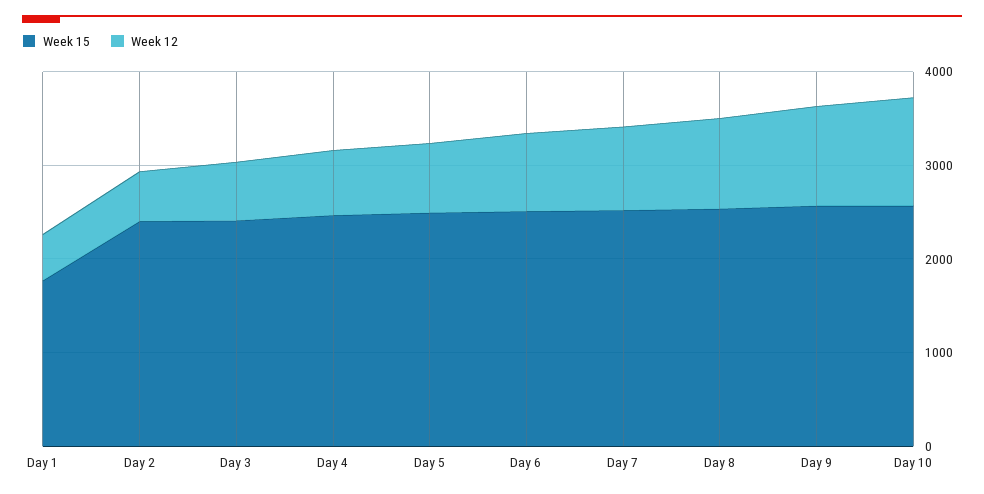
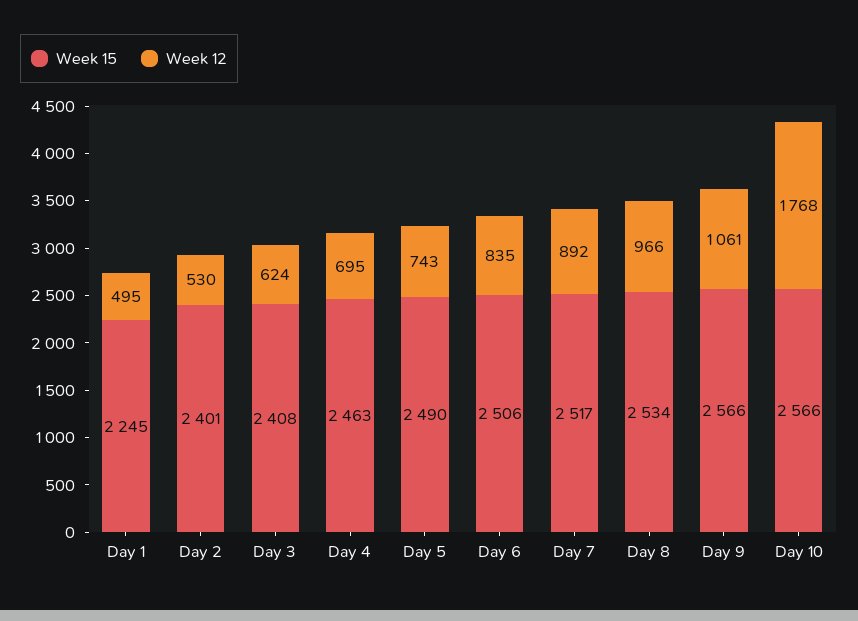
Week 15, Day 1: 1800 -> 2245
Week 12, Day 10: 1200 -> 1768

